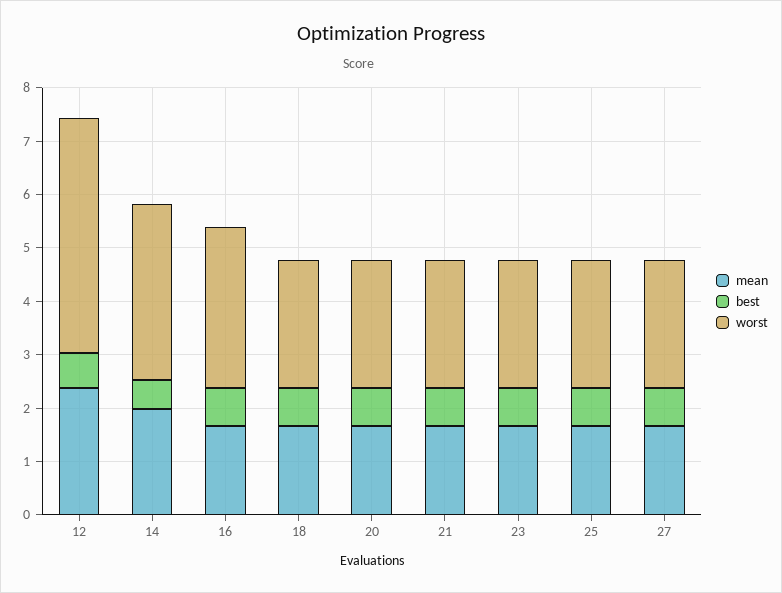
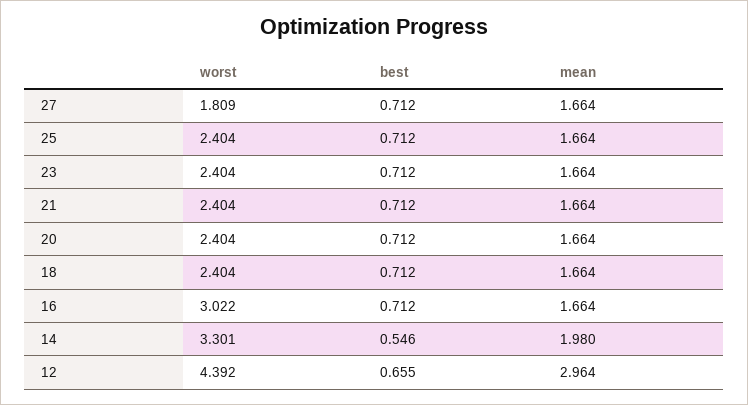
mean, 12: 2.4 -> 2.964
worst, 27: 2.4 -> 1.809

